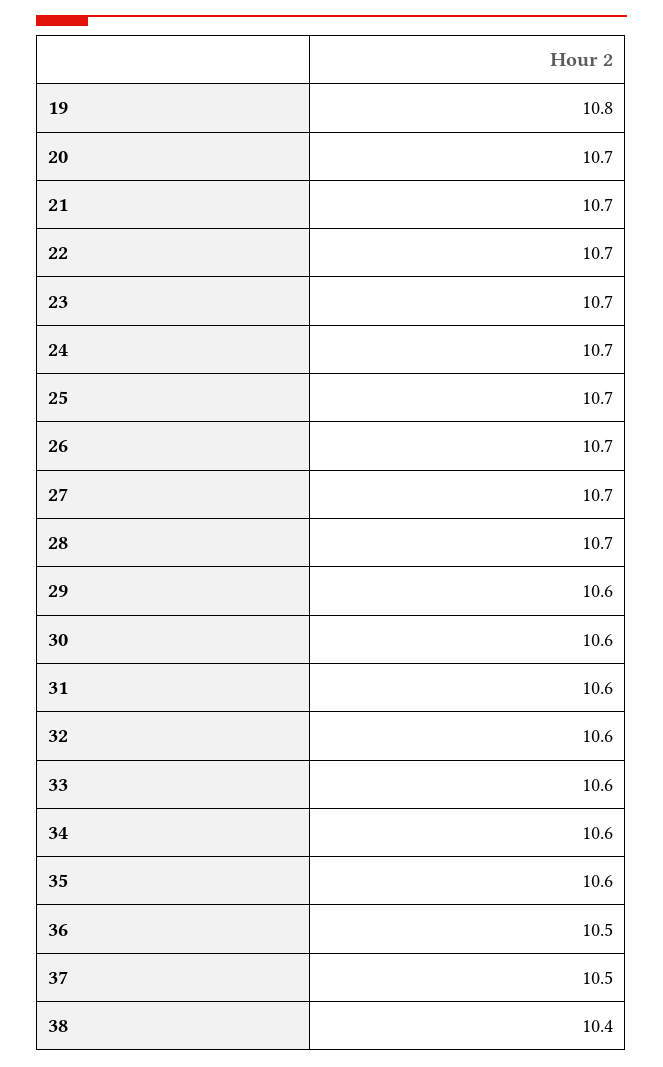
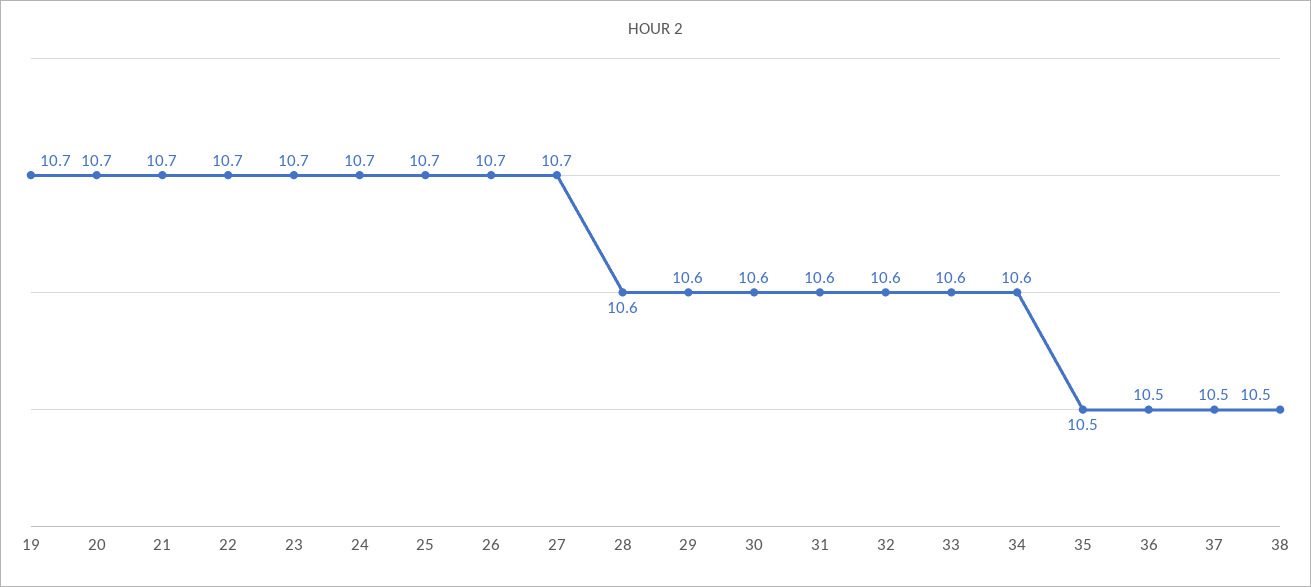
19: 10.8 -> 10.7
28: 10.7 -> 10.6
35: 10.6 -> 10.5
38: 10.4 -> 10.5

